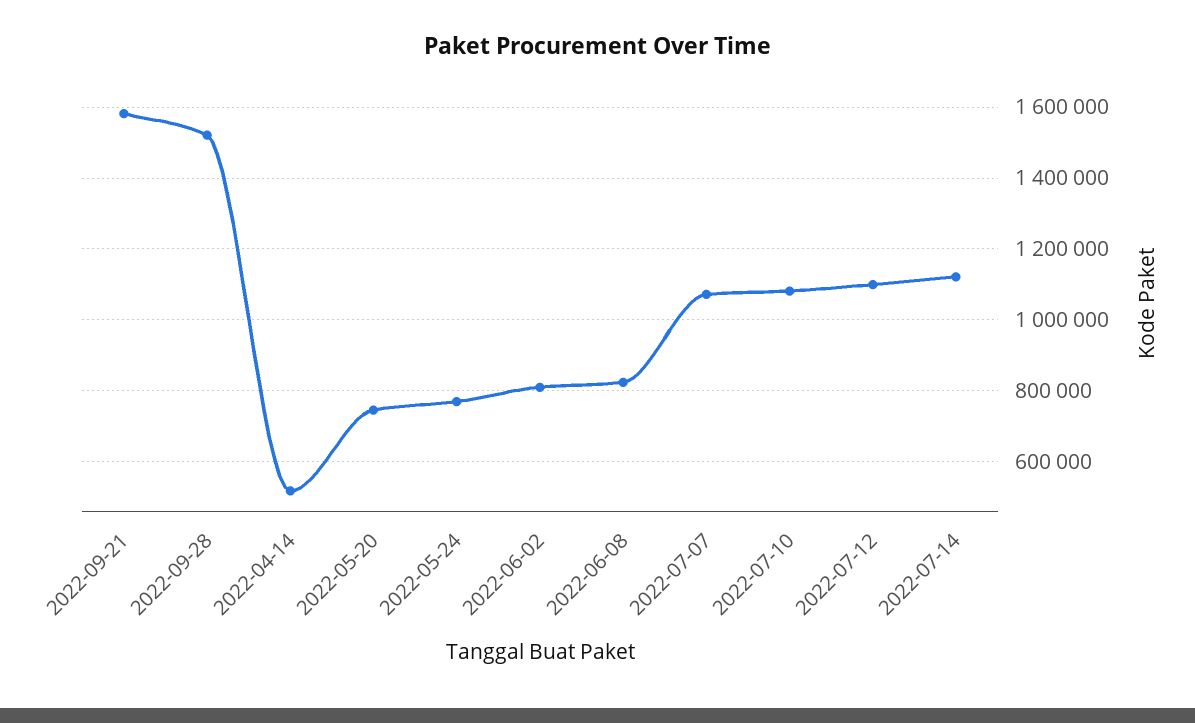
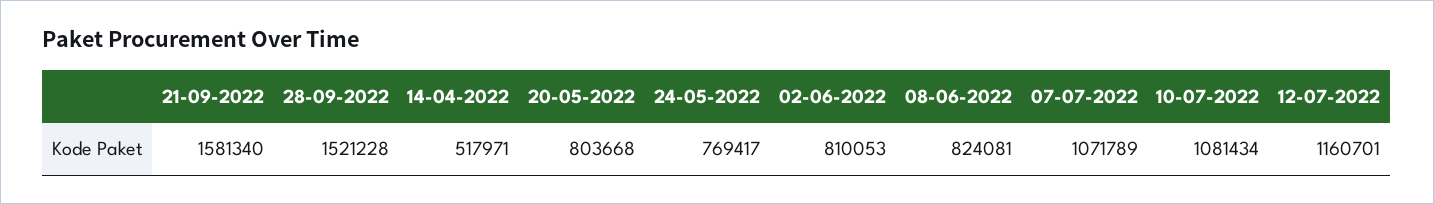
2022-05-20: 740000 -> 803668
2022-07-12: 1100000 -> 1160701
2022-07-14: 1120000 -> none

